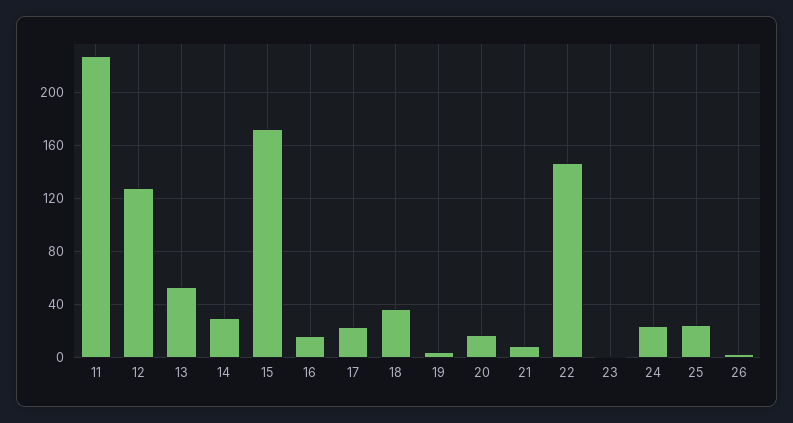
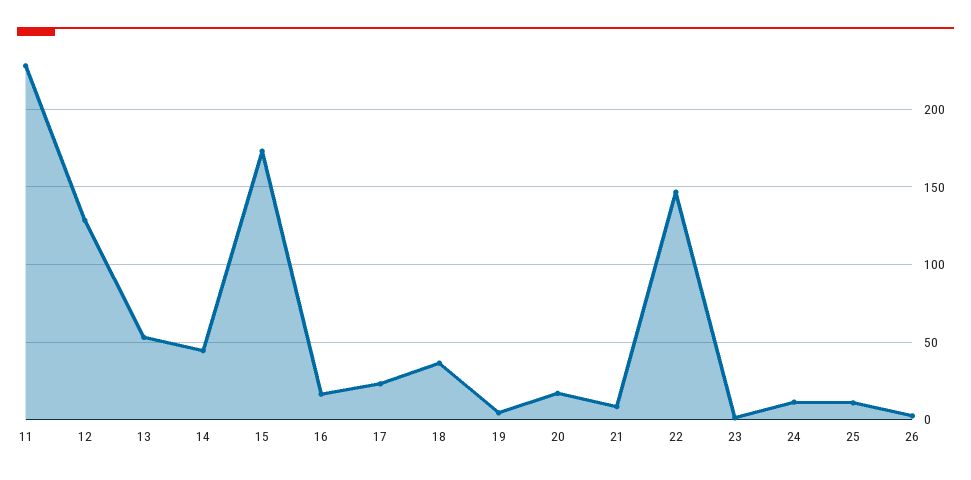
14: 30 -> 45
24: 25 -> 10
25: 25 -> 10

